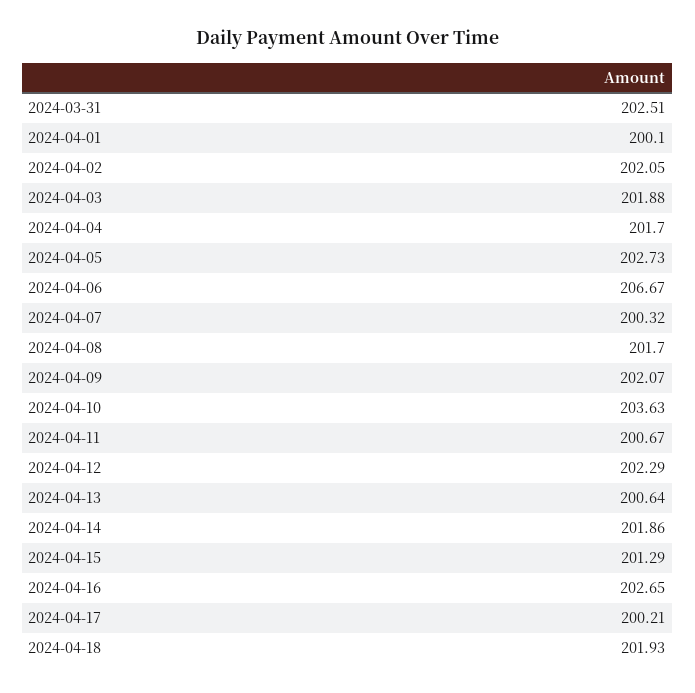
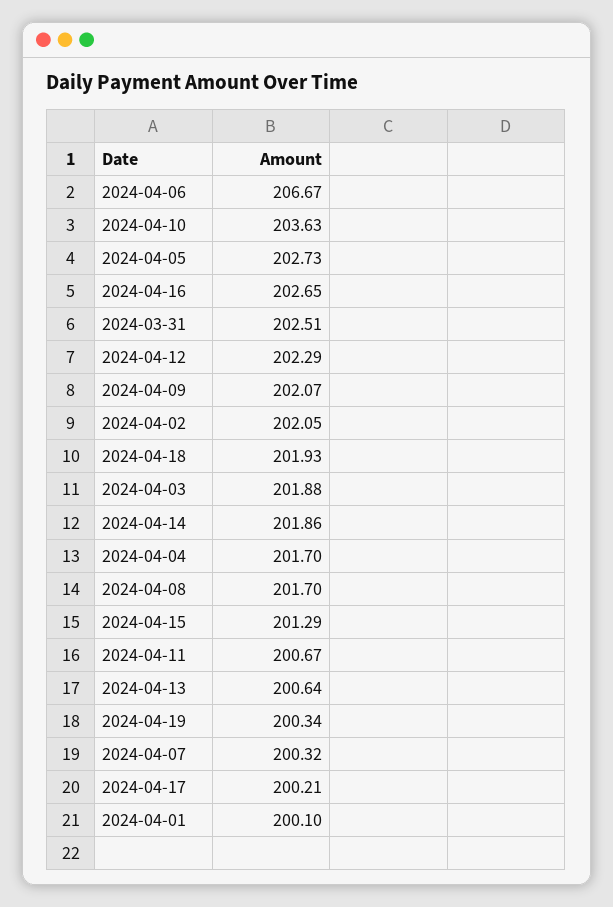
2024-04-19: none -> 200.34

